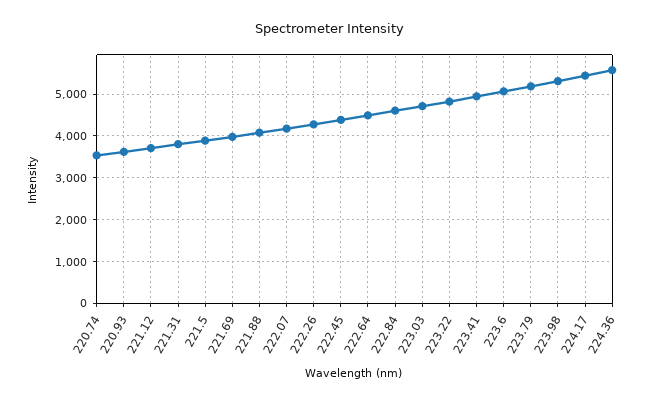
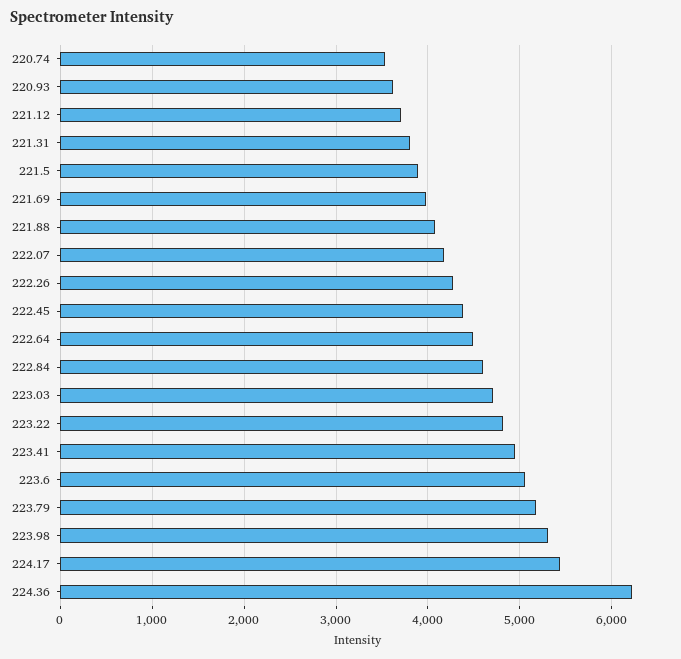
224.36: 5600 -> 6200

